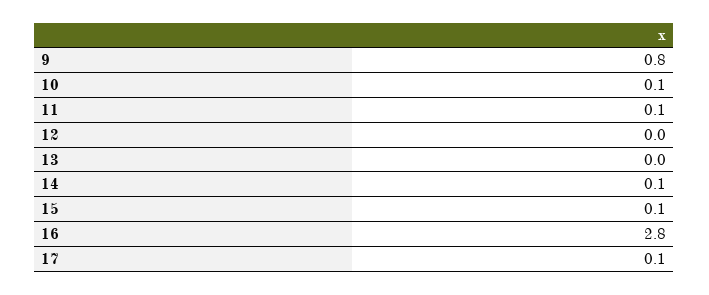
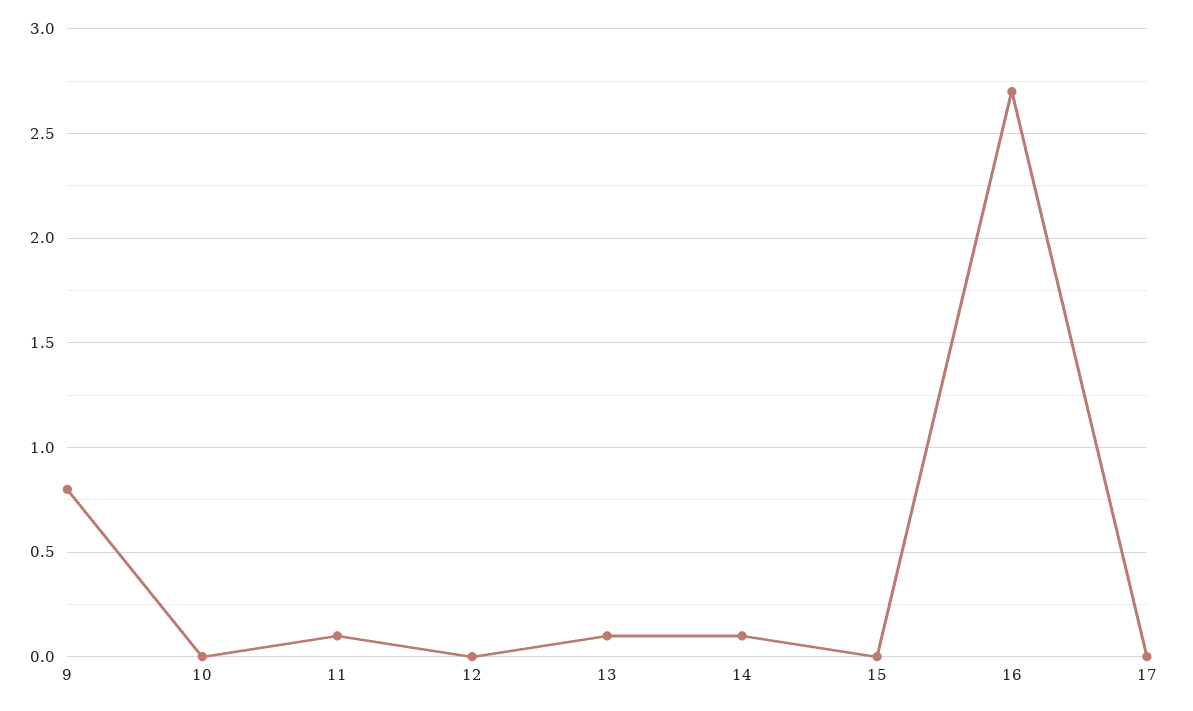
10: 0.1 -> 0
13: 0 -> 0.1
15: 0.1 -> 0
16: 2.8 -> 2.7
17: 0.1 -> 0

